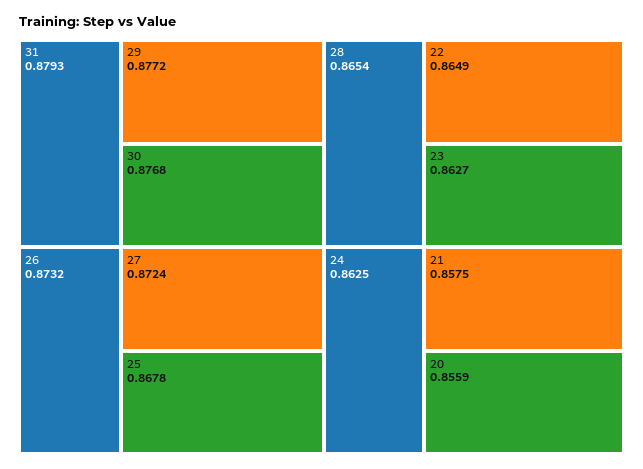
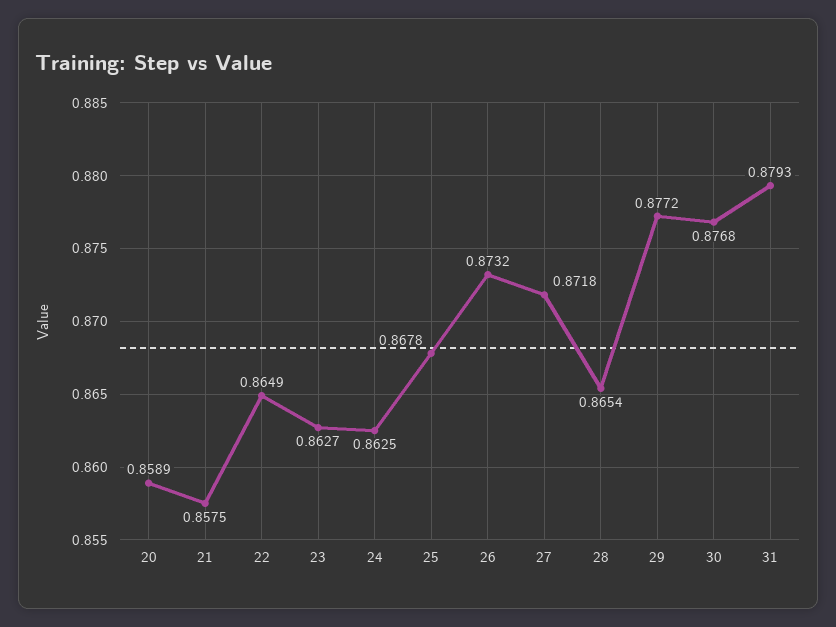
27: 0.8724 -> 0.8718
20: 0.8559 -> 0.8589

